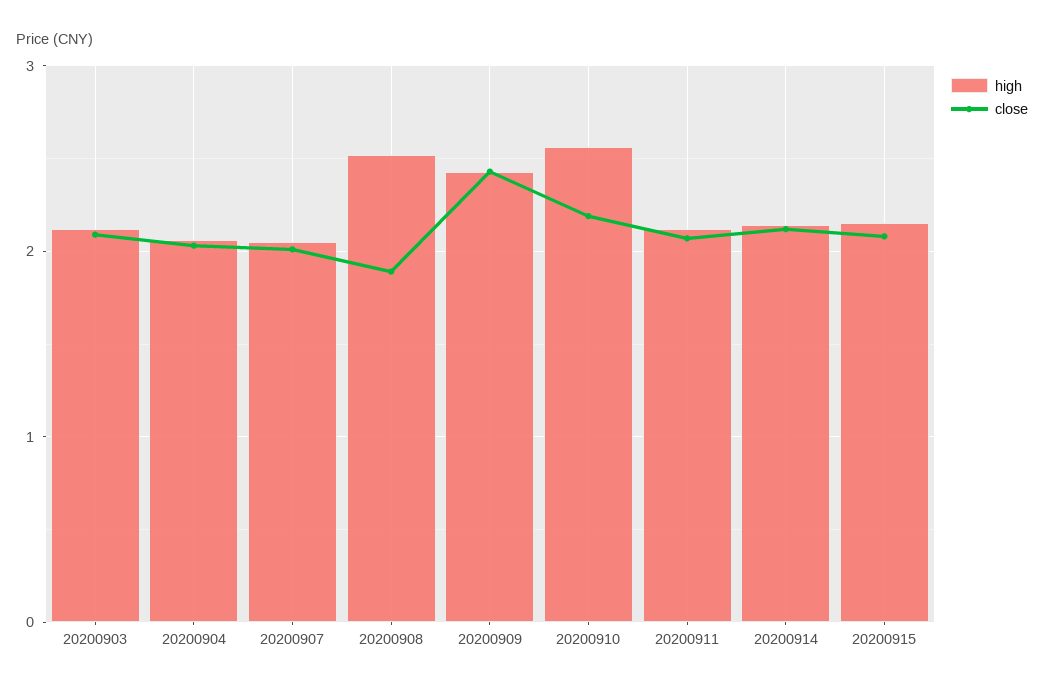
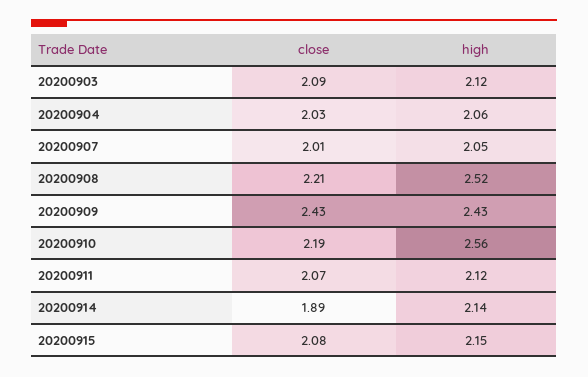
close, 20200908: 1.9 -> 2.21
close, 20200914: 2.1 -> 1.89

